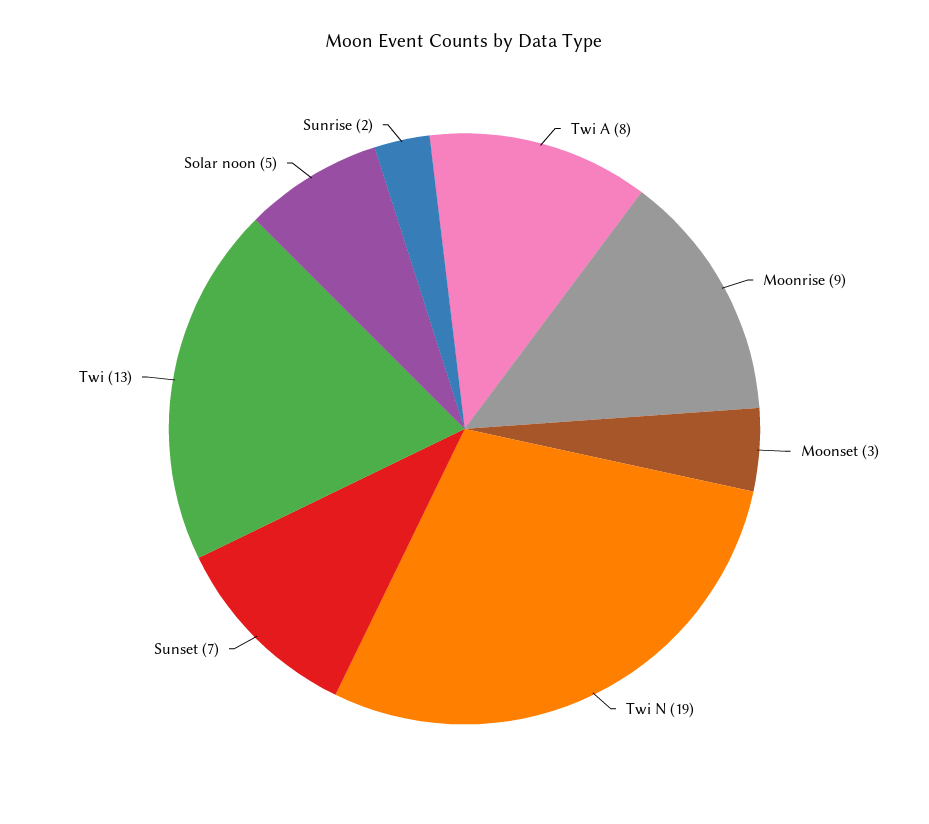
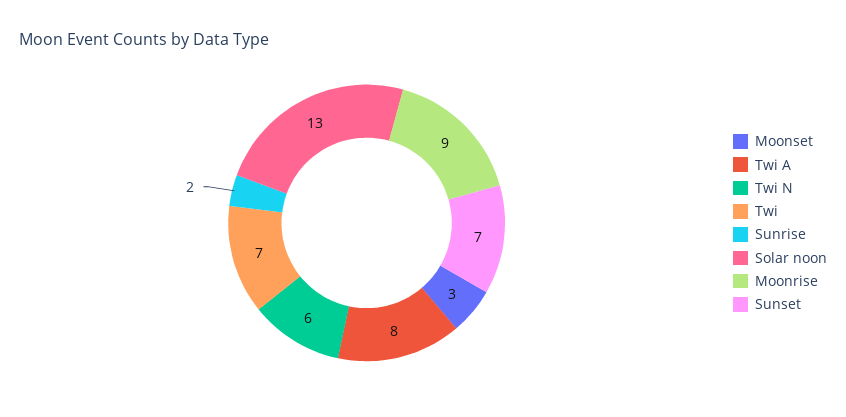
Twi N: 19 -> 6
Twi: 13 -> 7
Solar noon: 5 -> 13

